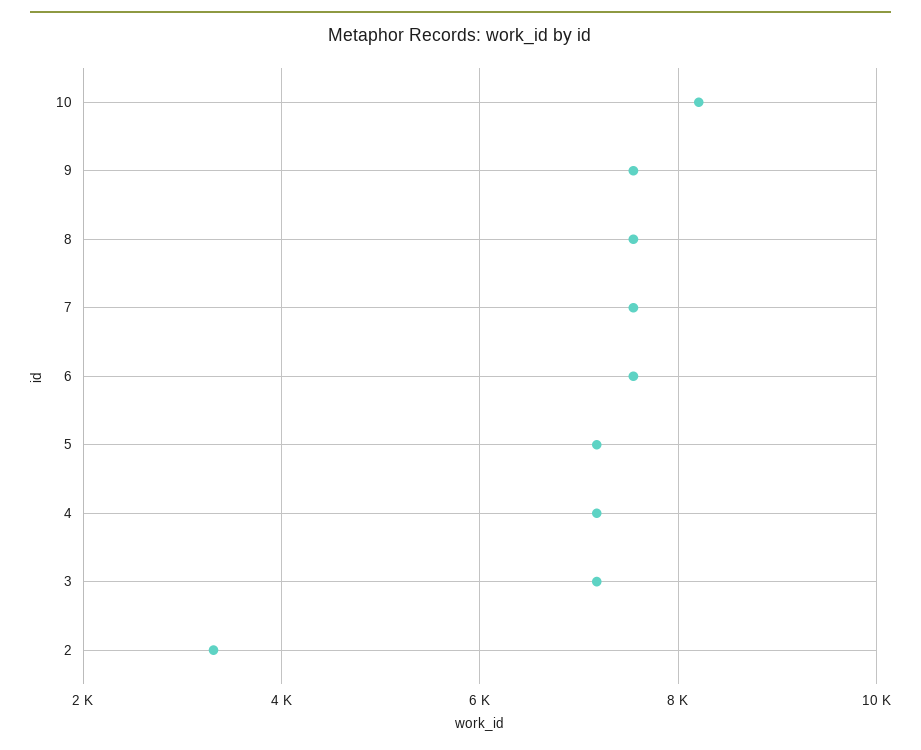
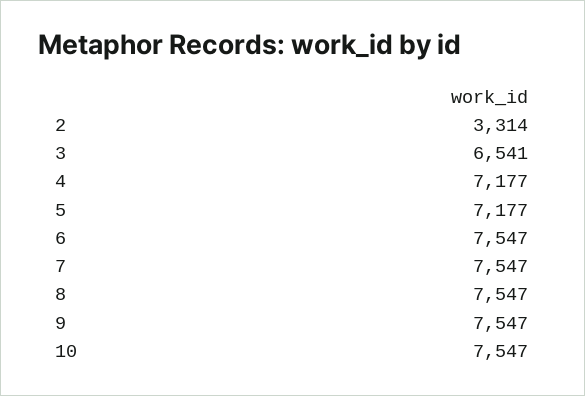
10: 8200 -> 7547
3: 7200 -> 6541

